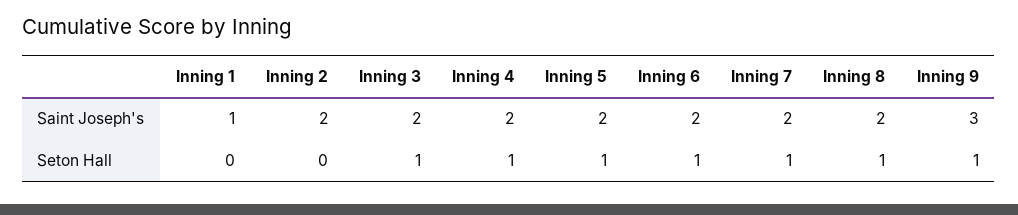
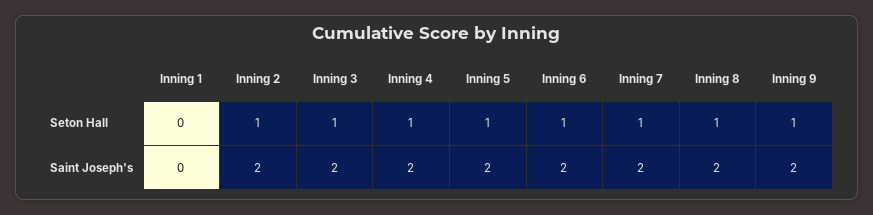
Inning 1, Saint Joseph's: 1 -> 0
Inning 9, Saint Joseph's: 3 -> 2
Inning 2, Seton Hall: 0 -> 1

